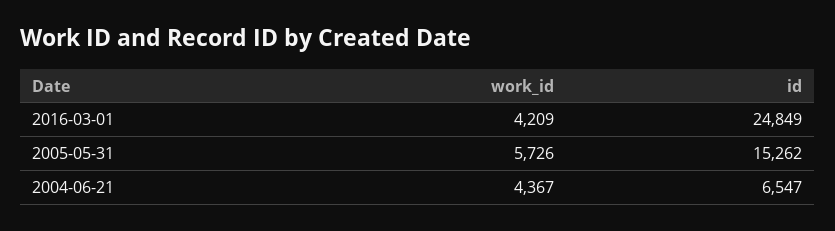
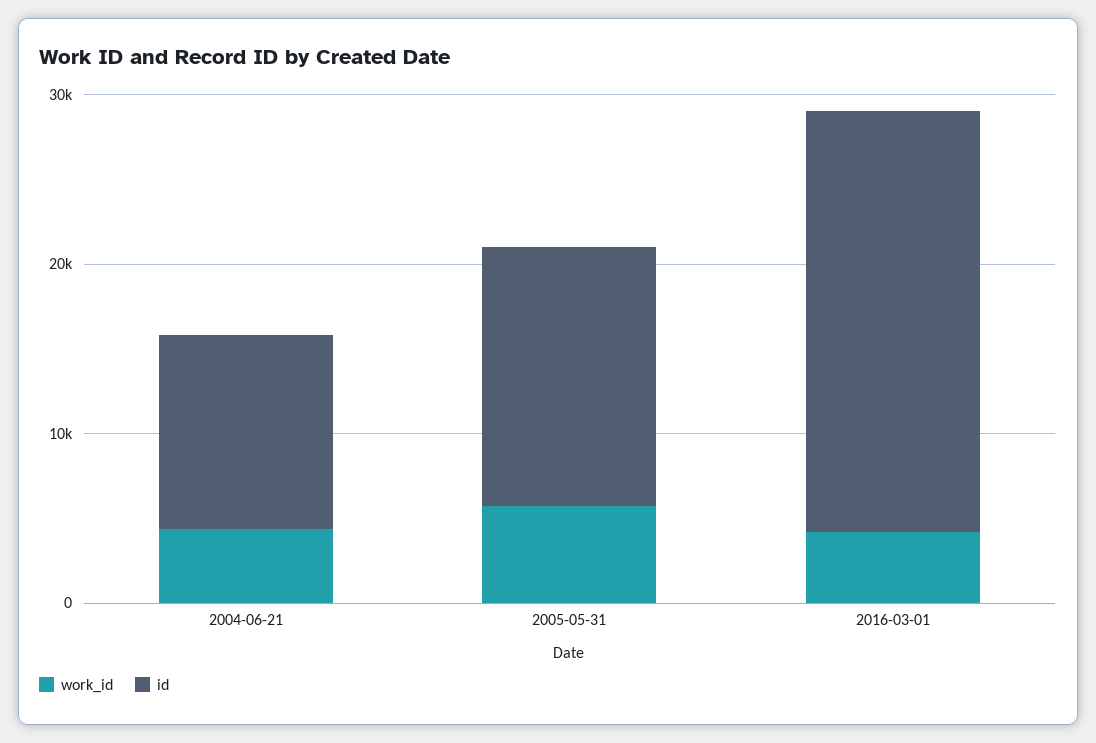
id, 2004-06-21: 6547 -> 12000

